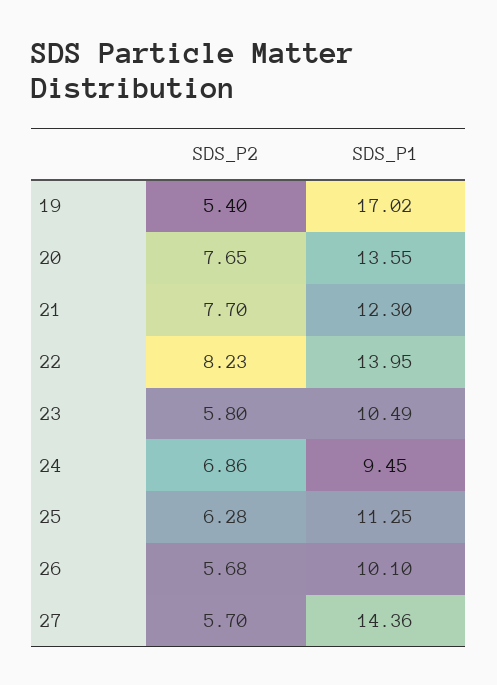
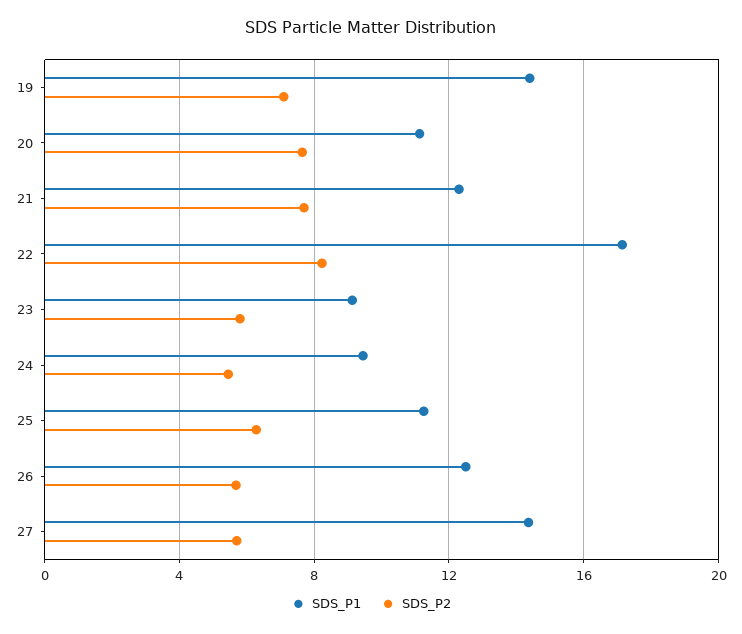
SDS_P2, 19: 5.4 -> 7
SDS_P1, 19: 17.02 -> 14.5
SDS_P1, 20: 13.55 -> 11
SDS_P1, 22: 13.95 -> 17
SDS_P1, 23: 10.49 -> 9
SDS_P2, 24: 6.86 -> 5.5
SDS_P1, 26: 10.1 -> 12.5

